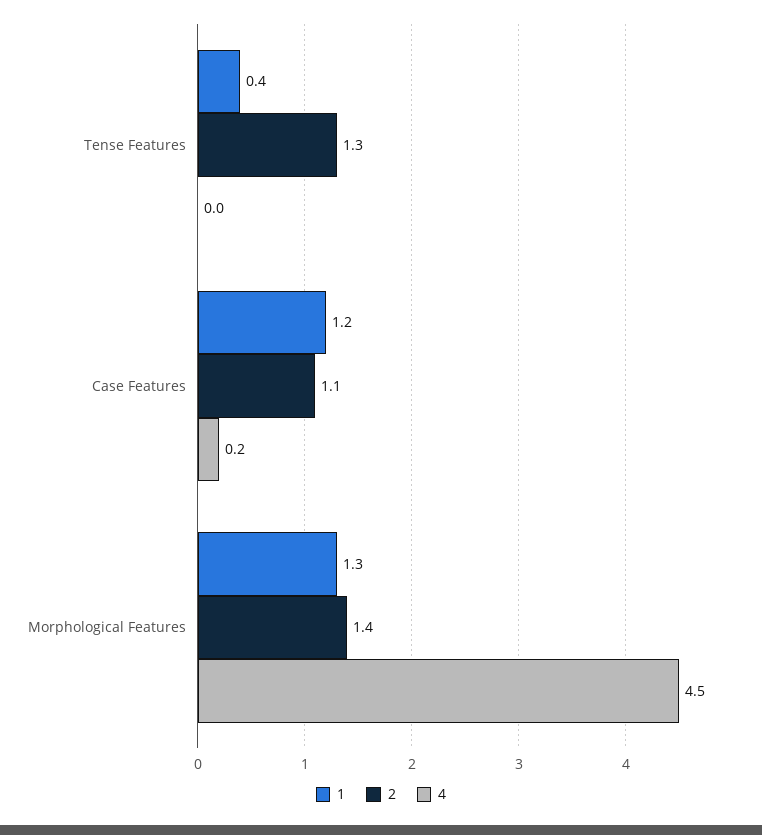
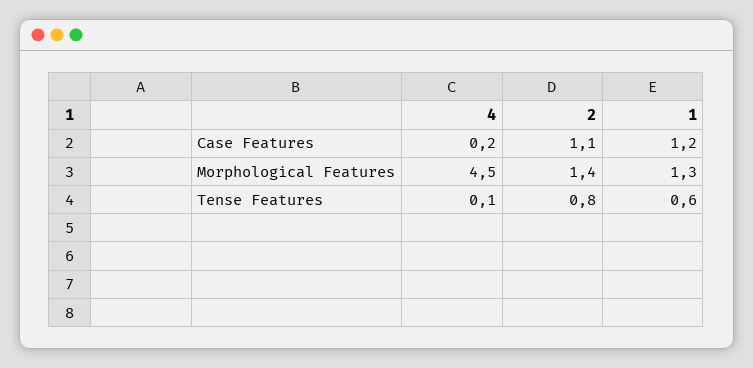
1, Tense Features: 0.4 -> 0.6
2, Tense Features: 1.3 -> 0.8
4, Tense Features: 0 -> 0.1

